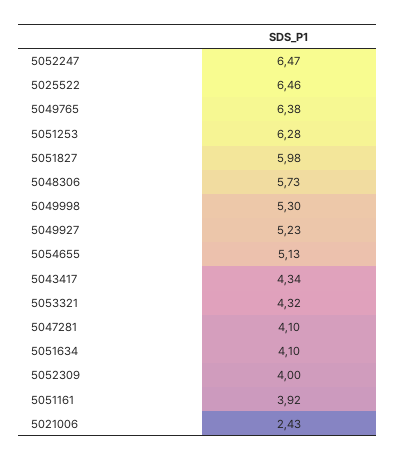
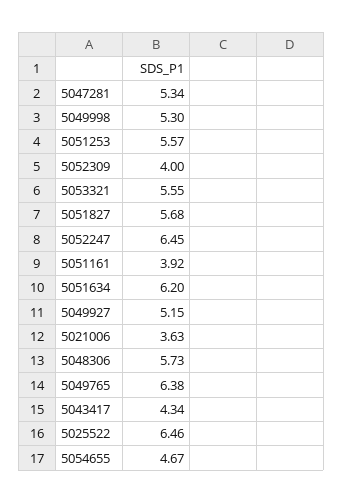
5052247: 6.47 -> 6.45
5051253: 6.28 -> 5.57
5051827: 5.98 -> 5.68
5049927: 5.23 -> 5.15
5054655: 5.13 -> 4.67
5053321: 4.32 -> 5.55
5047281: 4.1 -> 5.34
5051634: 4.1 -> 6.2
5021006: 2.43 -> 3.63

